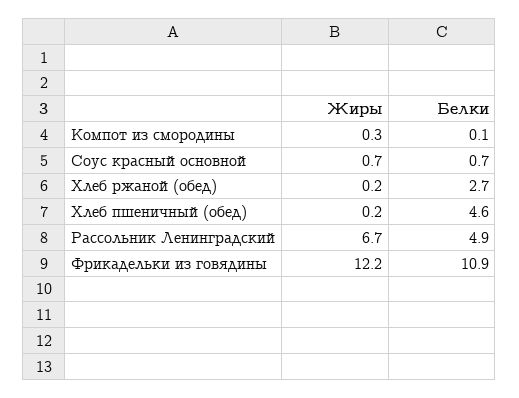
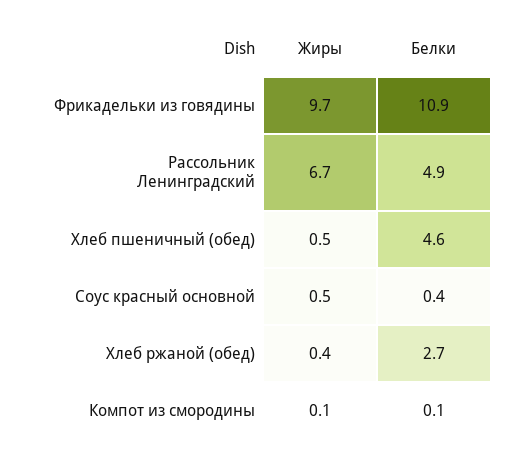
Жиры, Компот из смородины: 0.3 -> 0.1
Жиры, Соус красный основной: 0.7 -> 0.5
Белки, Соус красный основной: 0.7 -> 0.4
Жиры, Хлеб ржаной (обед): 0.2 -> 0.4
Жиры, Хлеб пшеничный (обед): 0.2 -> 0.5
Жиры, Фрикадельки из говядины: 12.2 -> 9.7

